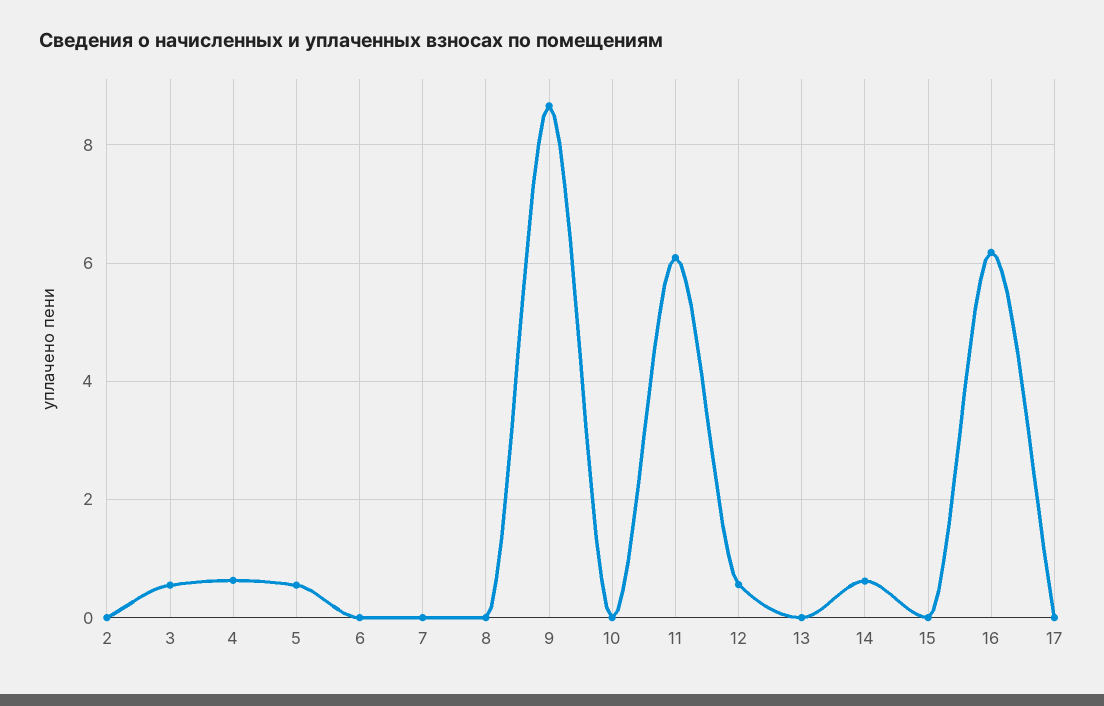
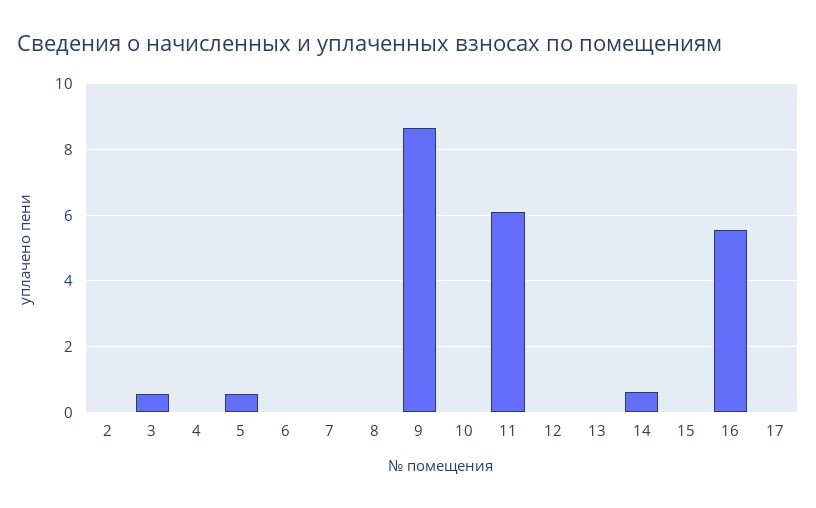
4: 0.6 -> 0
12: 0.6 -> 0
16: 6.2 -> 5.6

